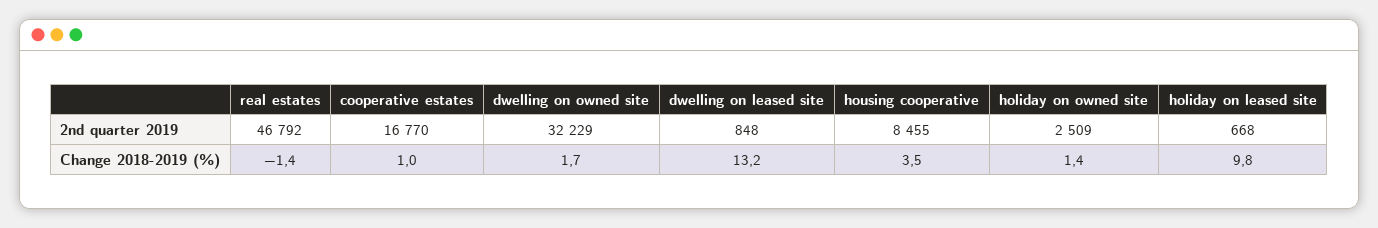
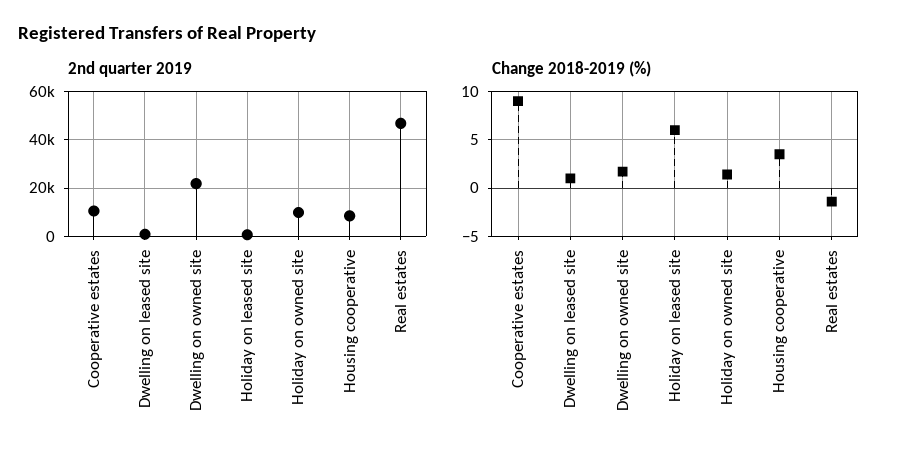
2nd quarter 2019, cooperative estates: 16770 -> 10000
2nd quarter 2019, dwelling on owned site: 32229 -> 22500
2nd quarter 2019, holiday on owned site: 2509 -> 10000
Change 2018-2019 (%), cooperative estates: 1 -> 9
Change 2018-2019 (%), dwelling on leased site: 13.2 -> 1
Change 2018-2019 (%), holiday on leased site: 9.8 -> 6

